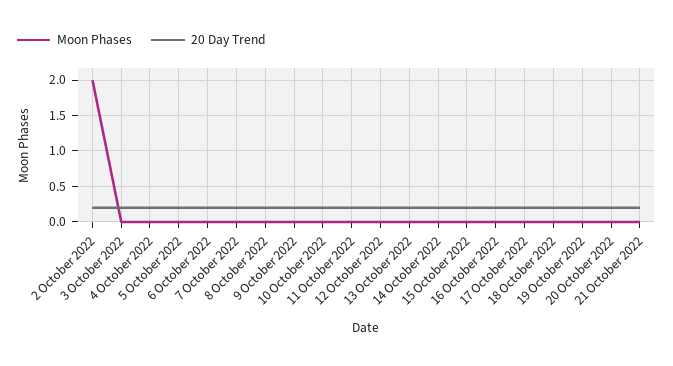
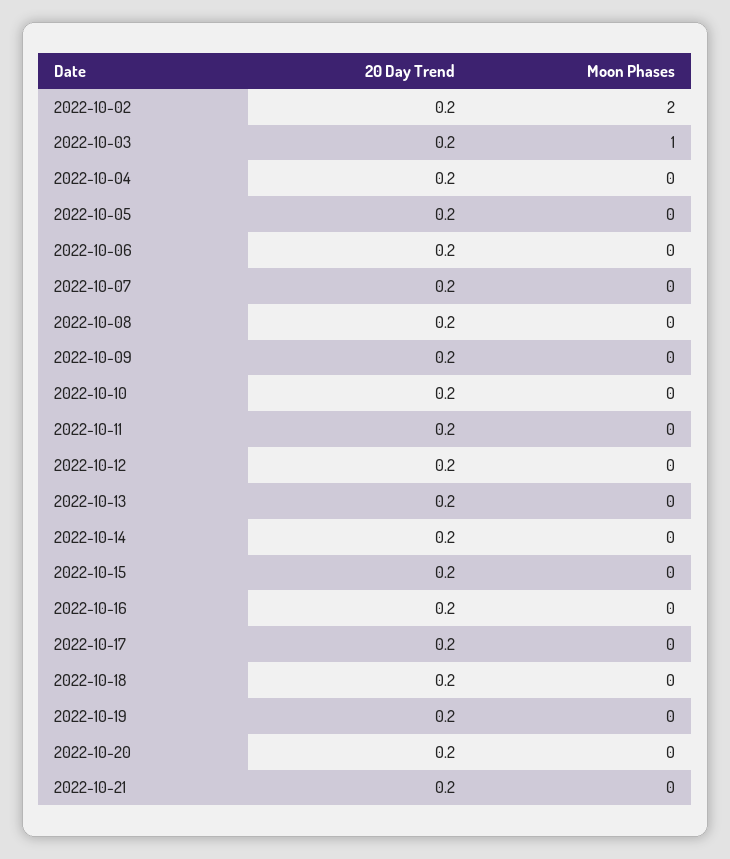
Moon Phases, 3 October 2022: 0 -> 1

